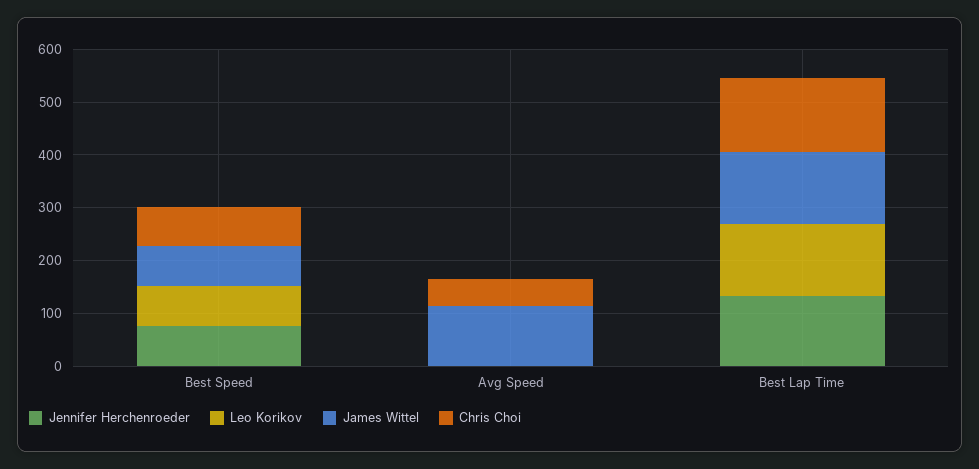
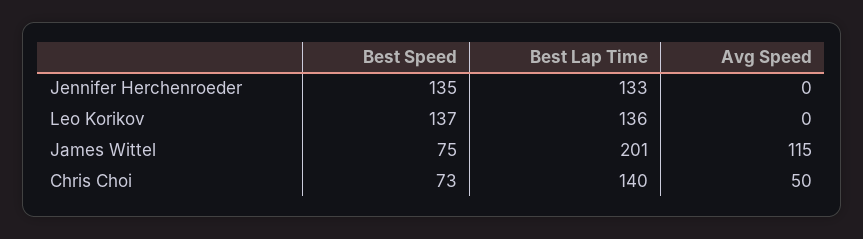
Jennifer Herchenroeder, Best Speed: 80 -> 135
Leo Korikov, Best Speed: 80 -> 137
James Wittel, Best Lap Time: 140 -> 201

